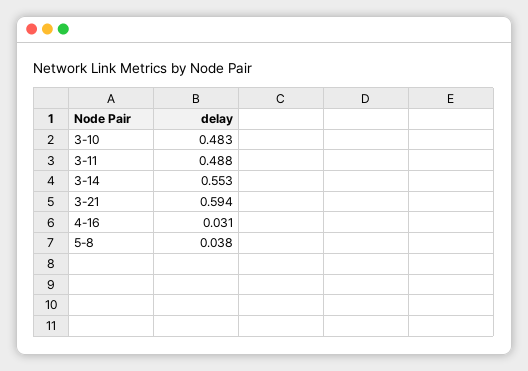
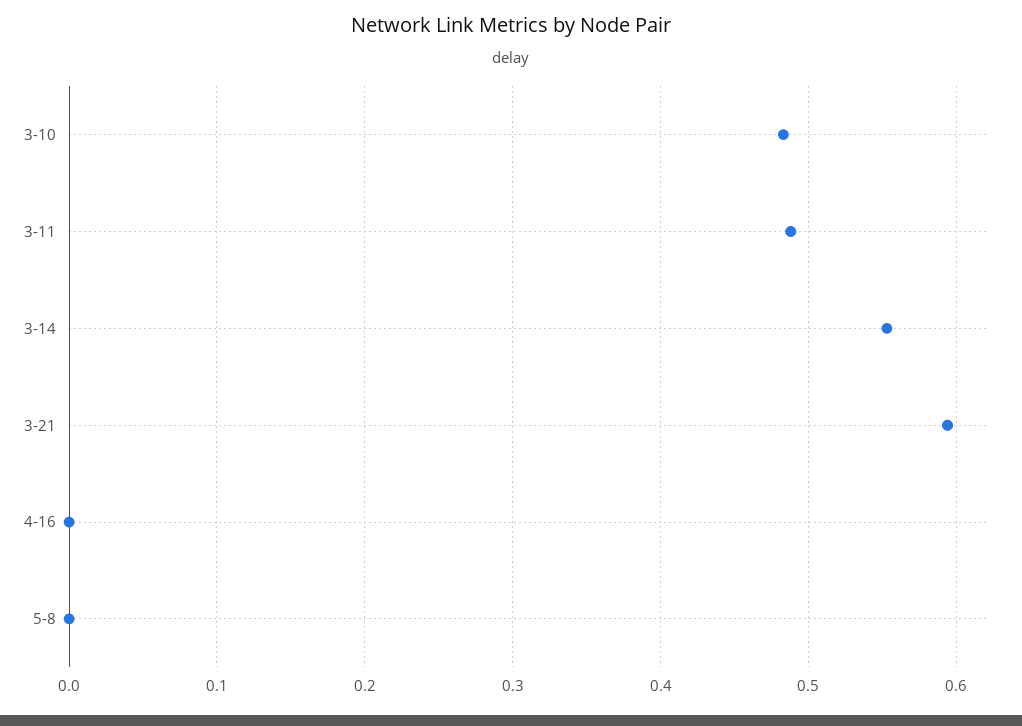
4-16: 0.031 -> 0
5-8: 0.038 -> 0

